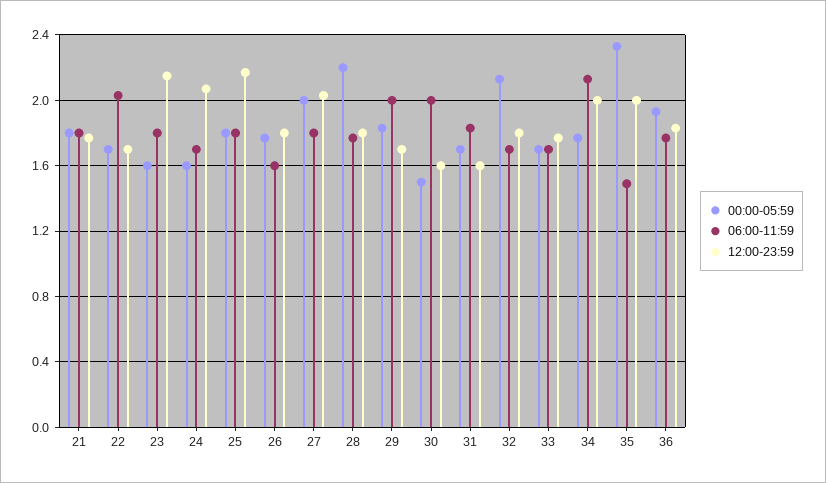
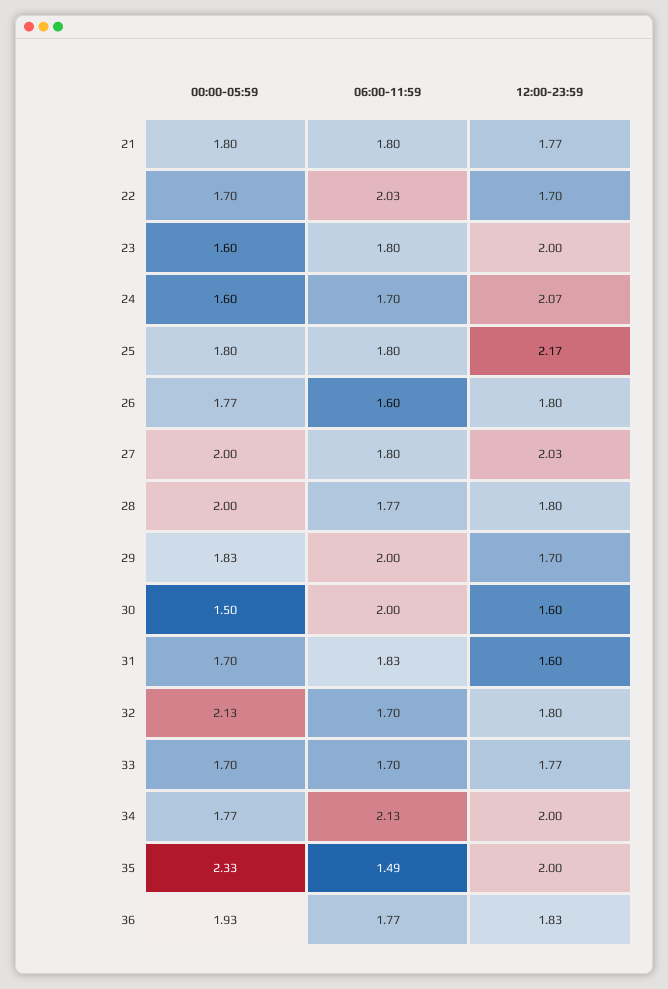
12:00-23:59, 23: 2.15 -> 2
00:00-05:59, 28: 2.2 -> 2

